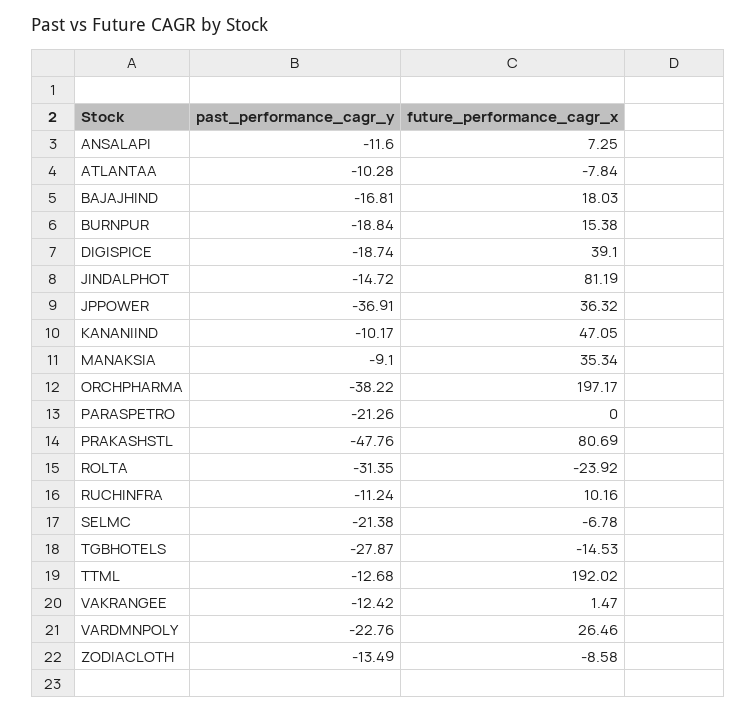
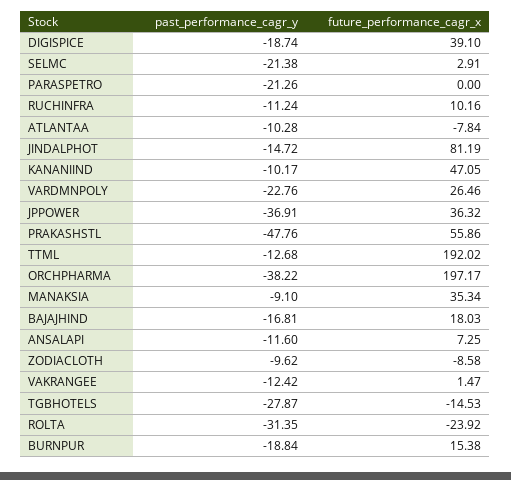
future_performance_cagr_x, PRAKASHSTL: 80.69 -> 55.86
future_performance_cagr_x, SELMC: -6.78 -> 2.91
past_performance_cagr_y, ZODIACLOTH: -13.49 -> -9.62

